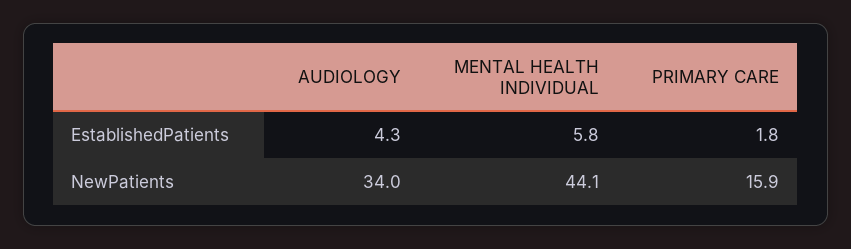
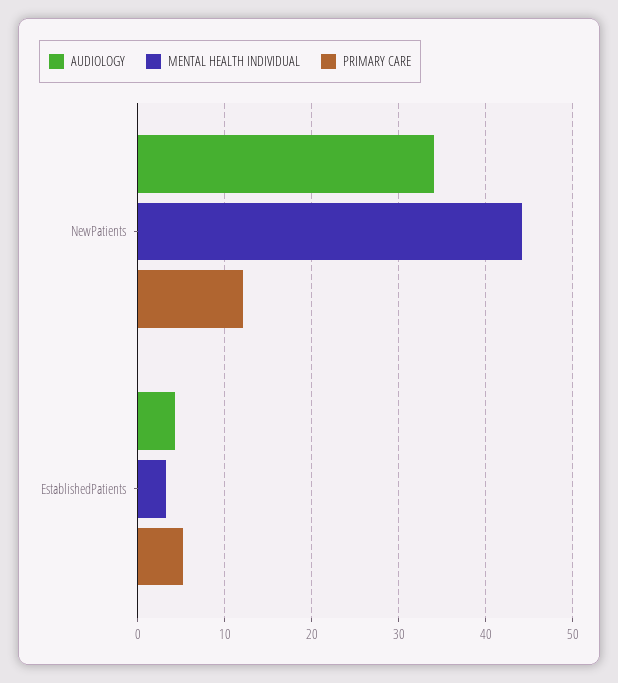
MENTAL HEALTH INDIVIDUAL, EstablishedPatients: 5.8 -> 3
PRIMARY CARE, EstablishedPatients: 1.8 -> 5
PRIMARY CARE, NewPatients: 15.9 -> 12

